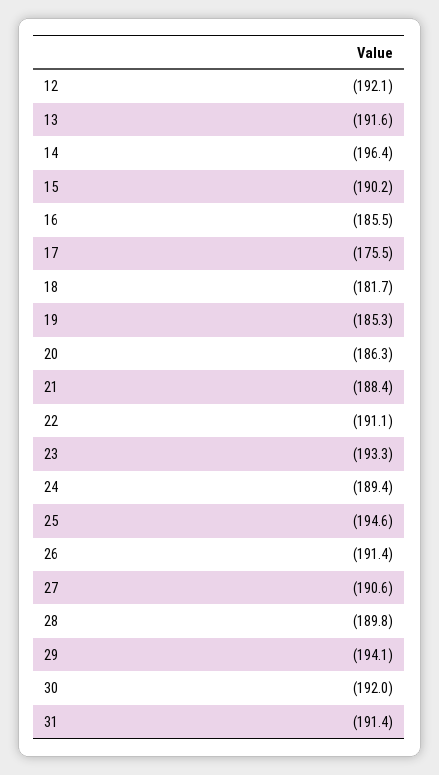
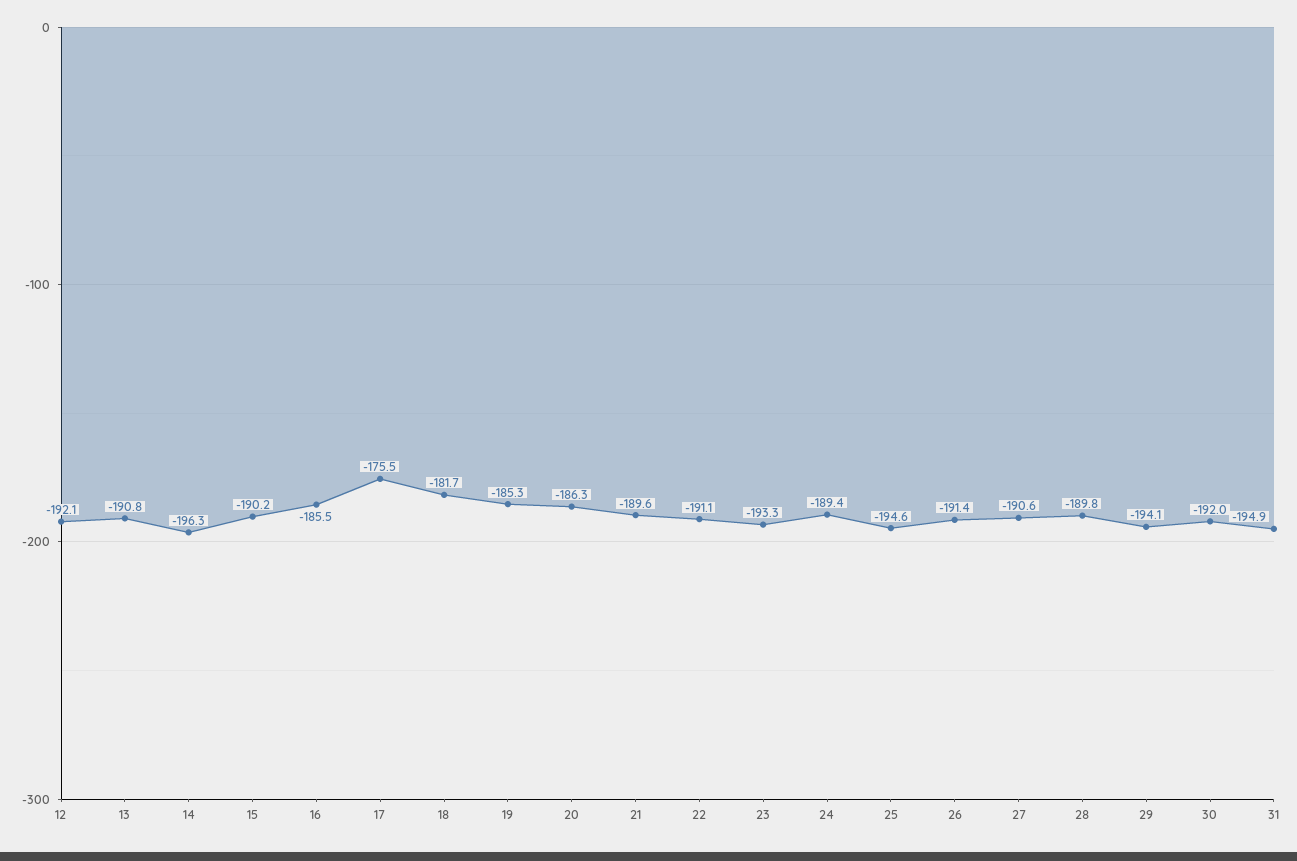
13: -191.6 -> -190.8
14: -196.4 -> -196.3
21: -188.4 -> -189.6
31: -191.4 -> -194.9

